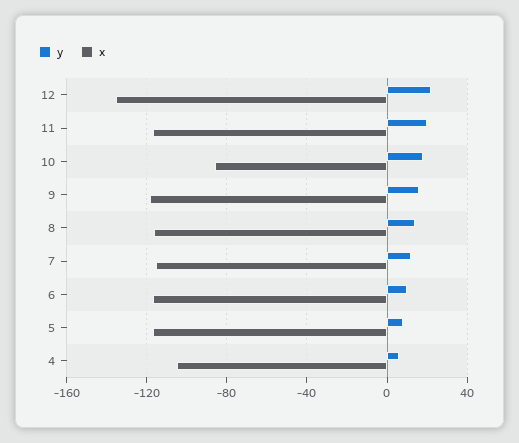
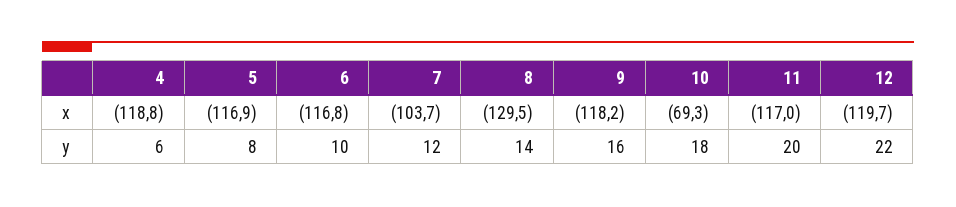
x, 12: -135 -> -119.7
x, 10: -85 -> -69.3
x, 8: -115 -> -129.5
x, 7: -115 -> -103.7
x, 4: -105 -> -118.8

